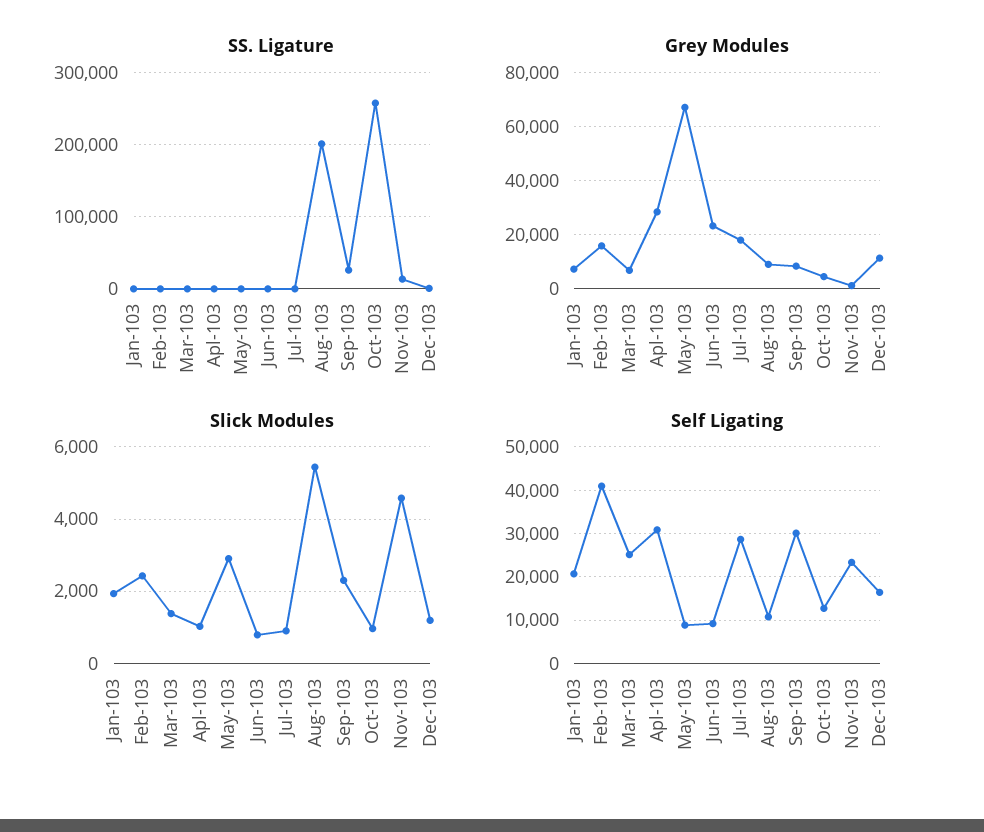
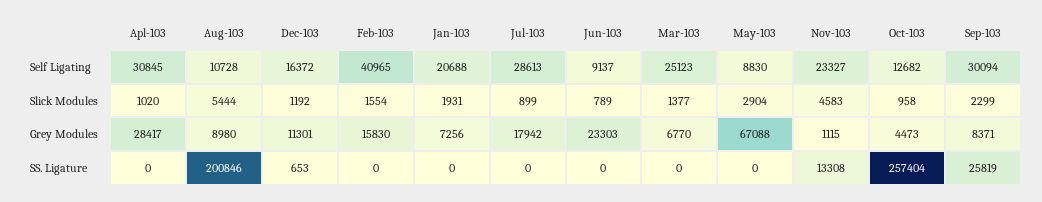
Slick Modules, Feb-103: 2400 -> 1554

